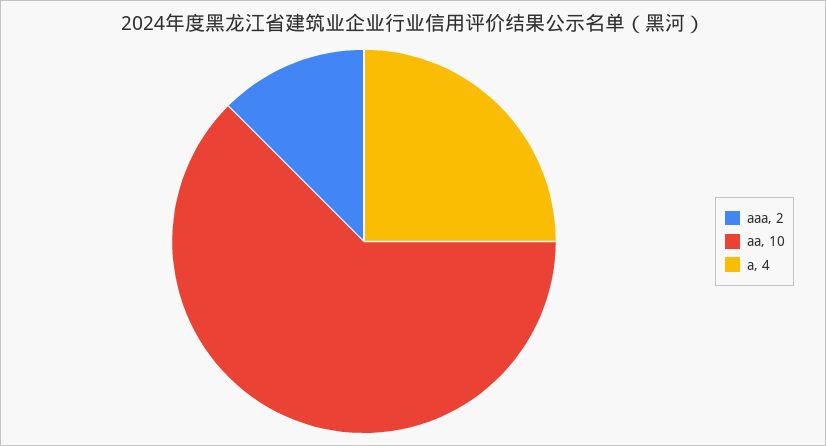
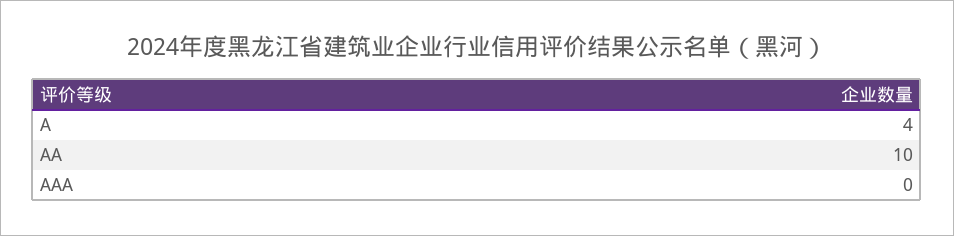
aaa: 2 -> 0

